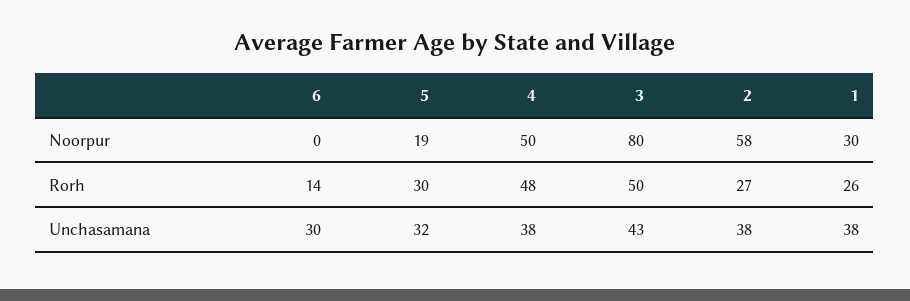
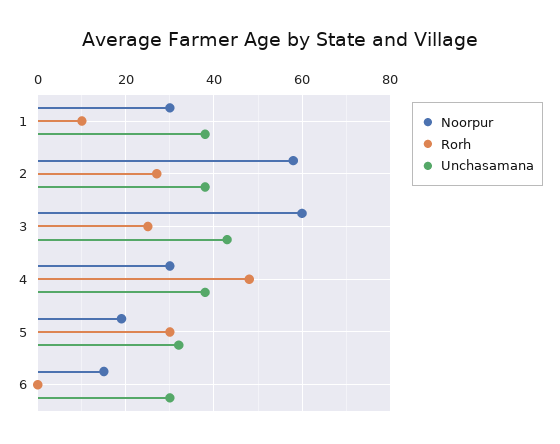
Noorpur, 6: 0 -> 15
Noorpur, 4: 50 -> 30
Noorpur, 3: 80 -> 60
Rorh, 6: 14 -> 0
Rorh, 3: 50 -> 25
Rorh, 1: 26 -> 10

